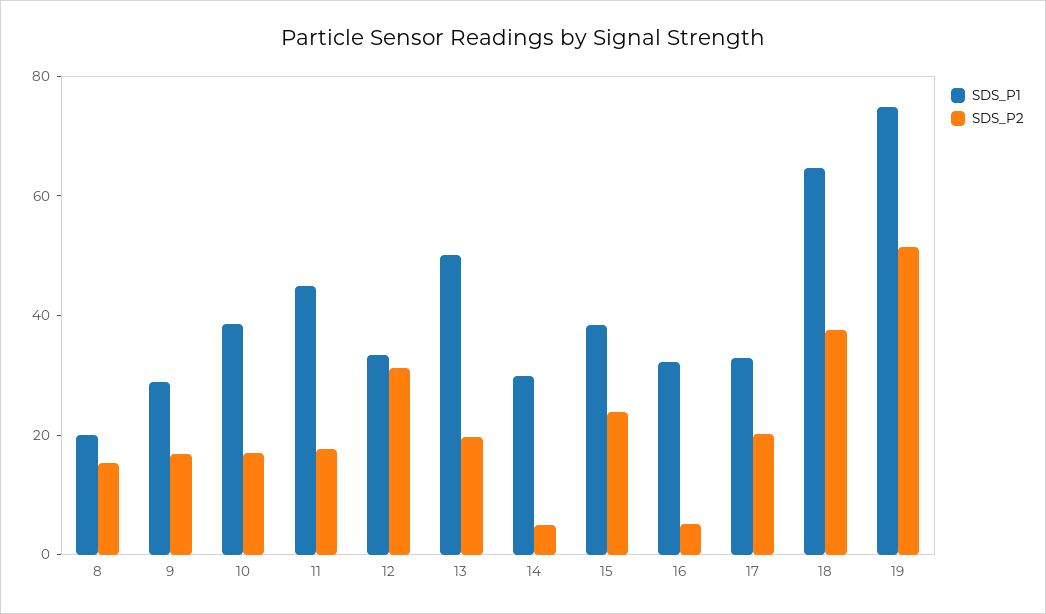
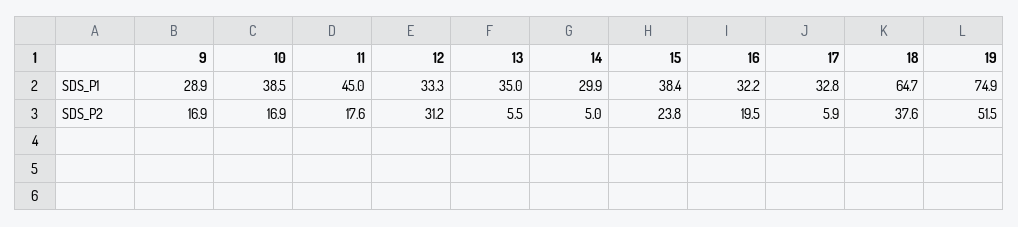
SDS_P1, 8: 20 -> none
SDS_P2, 8: 15 -> none
SDS_P1, 13: 50 -> 35
SDS_P2, 13: 20 -> 5.5
SDS_P2, 16: 5 -> 19.5
SDS_P2, 17: 20 -> 5.9

